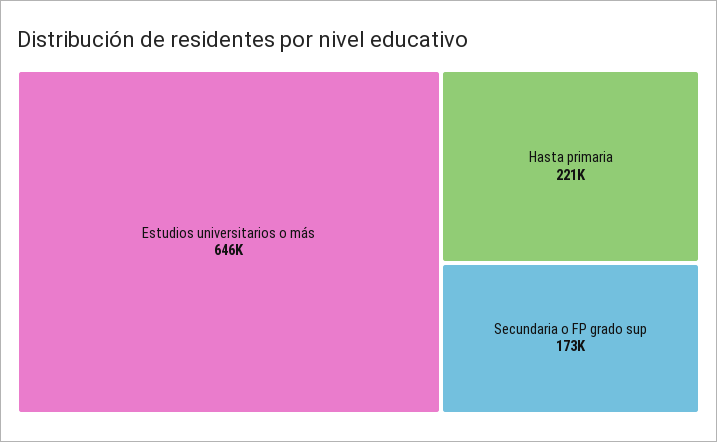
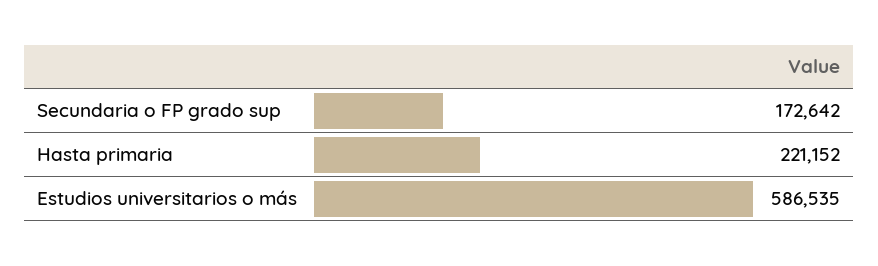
Estudios universitarios o más: 646000 -> 586535

